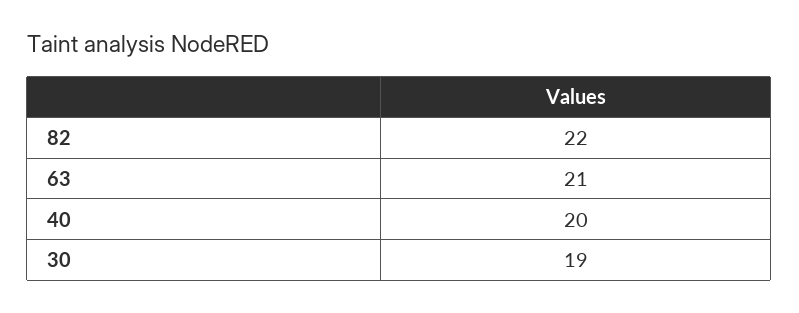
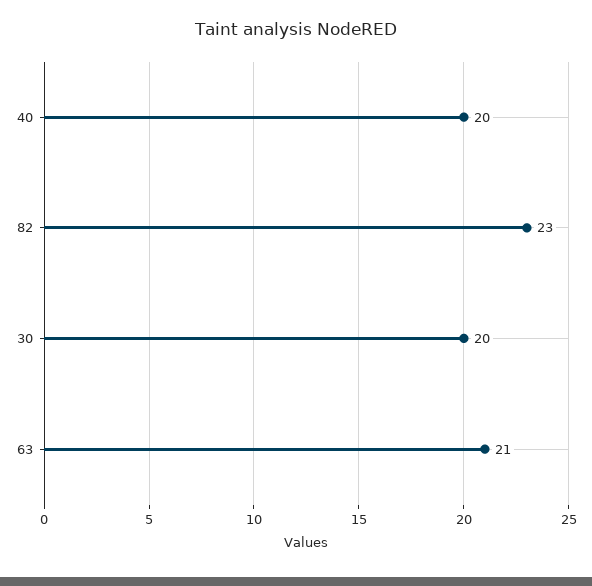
82: 22 -> 23
30: 19 -> 20

